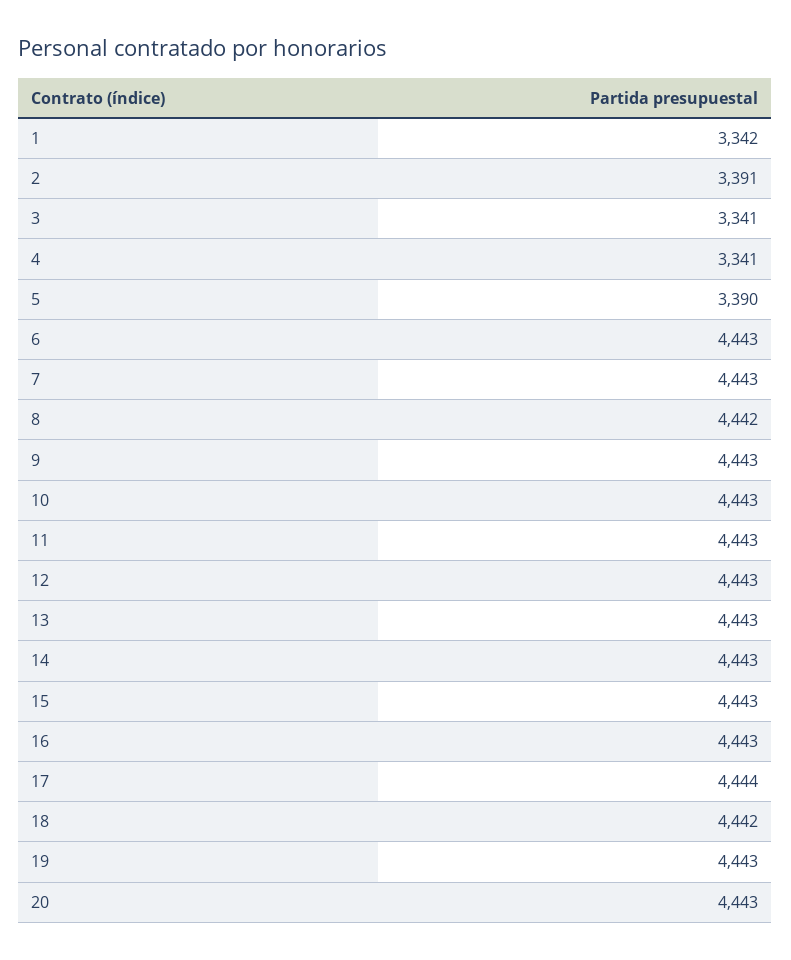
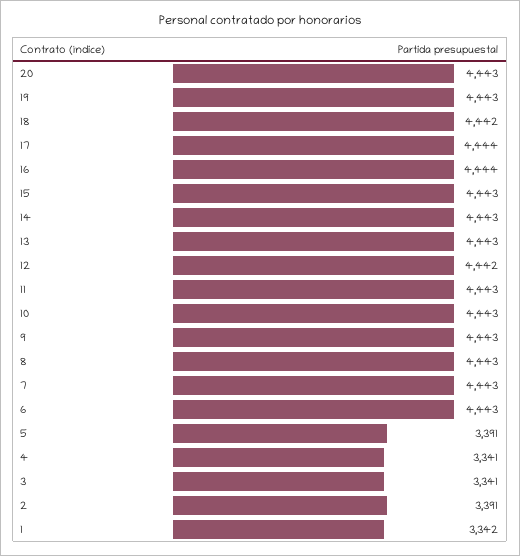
5: 3390 -> 3391
8: 4442 -> 4443
12: 4443 -> 4442
16: 4443 -> 4444

